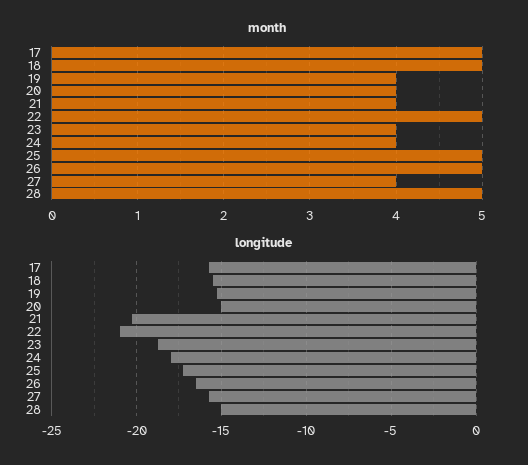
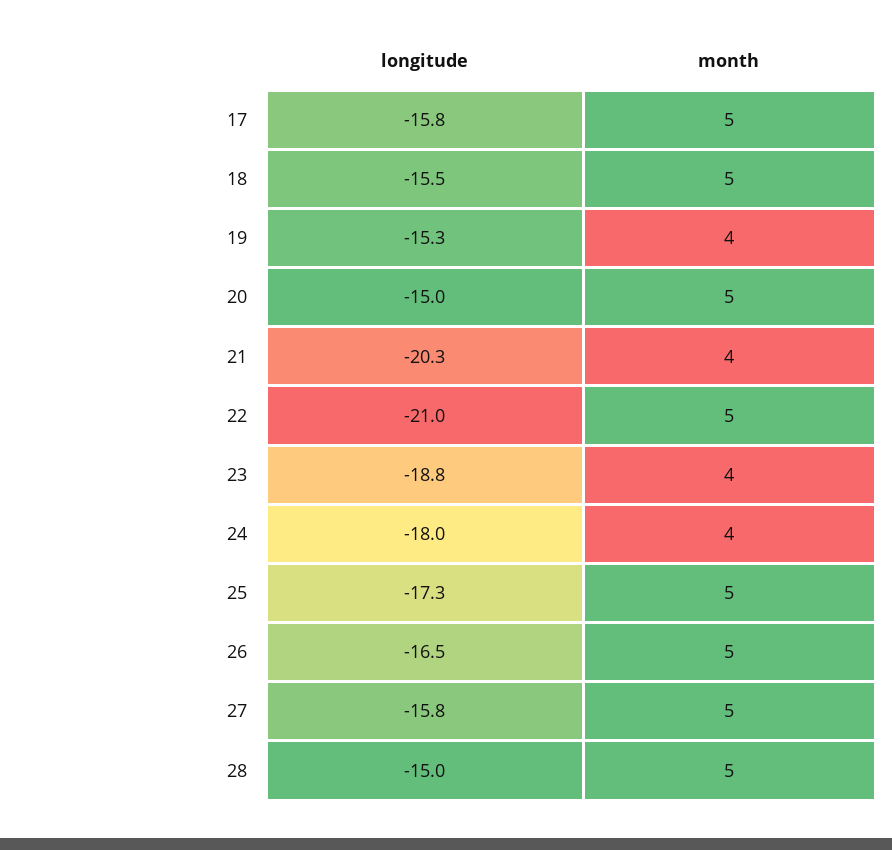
month, 20: 4 -> 5
month, 27: 4 -> 5

